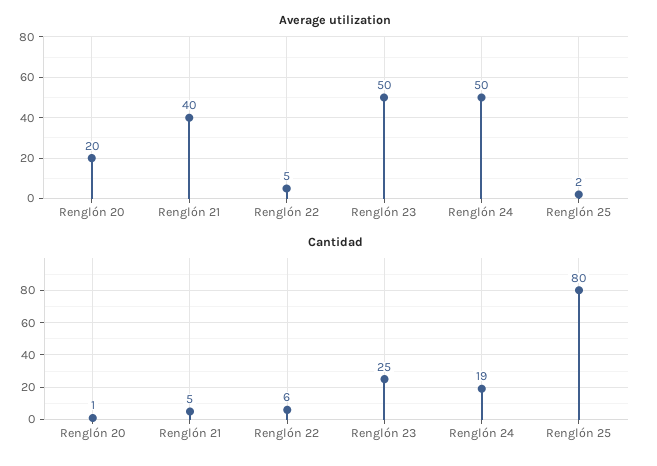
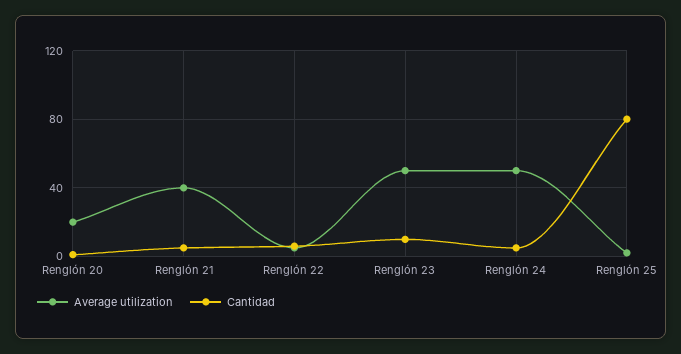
Cantidad, Renglón 23: 25 -> 10
Cantidad, Renglón 24: 19 -> 5

